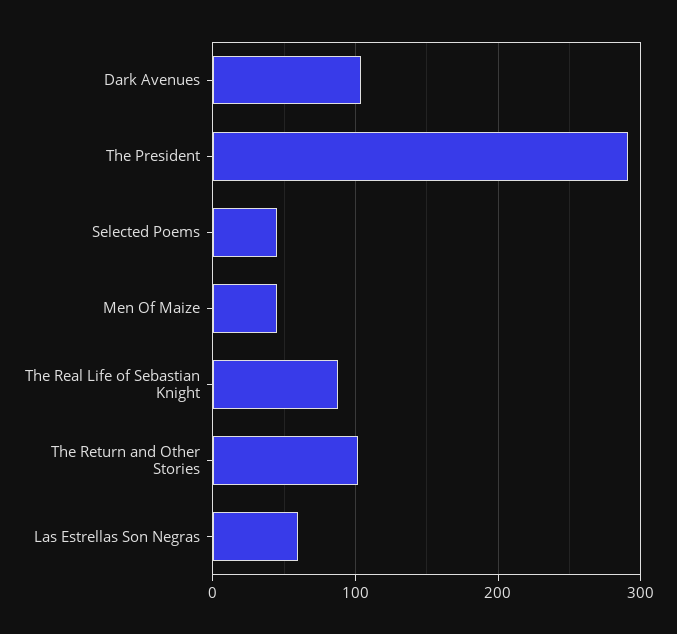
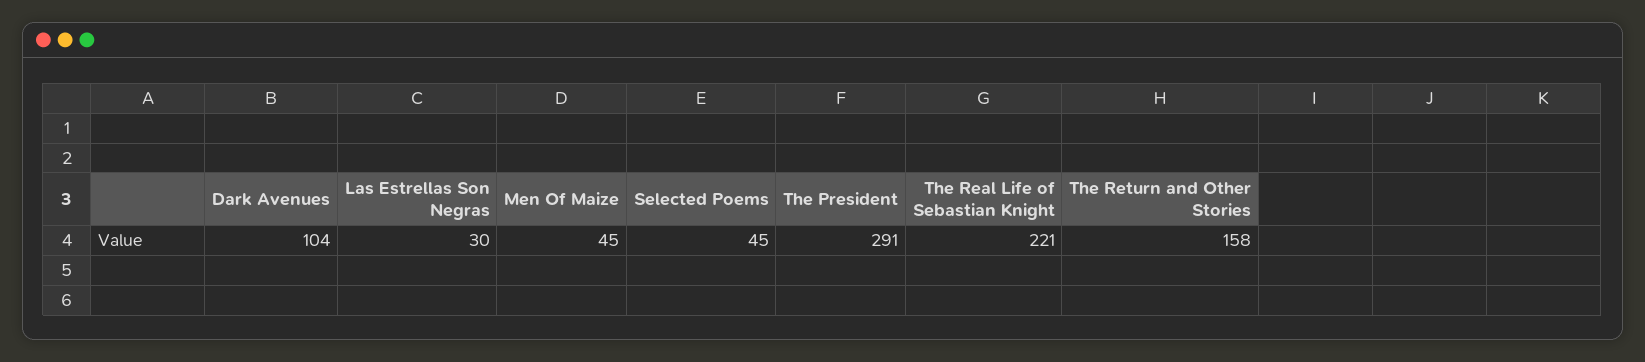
The Real Life of Sebastian Knight: 90 -> 221
The Return and Other Stories: 100 -> 158
Las Estrellas Son Negras: 60 -> 30

